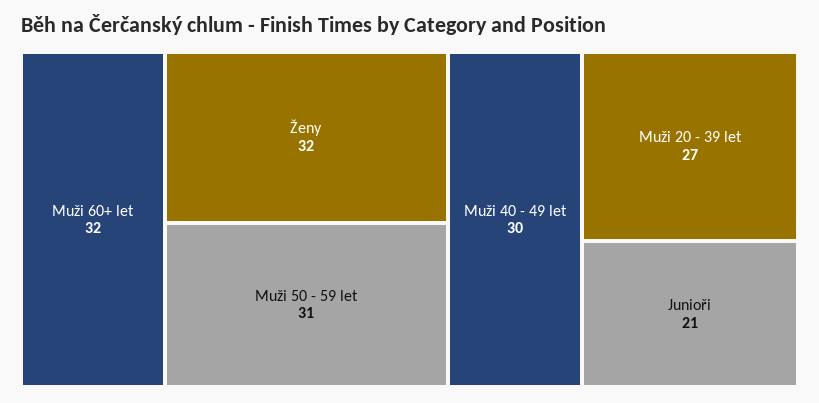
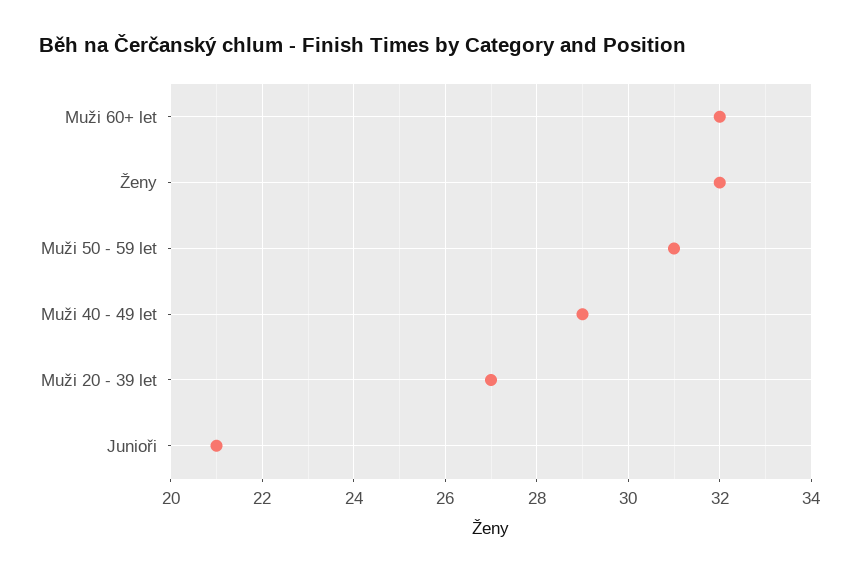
Muži 40 - 49 let: 30 -> 29

